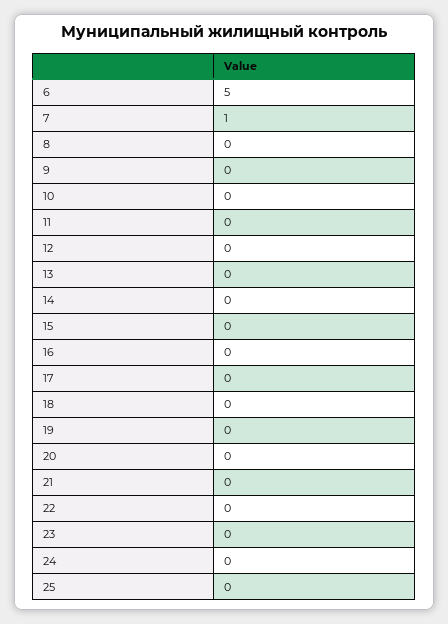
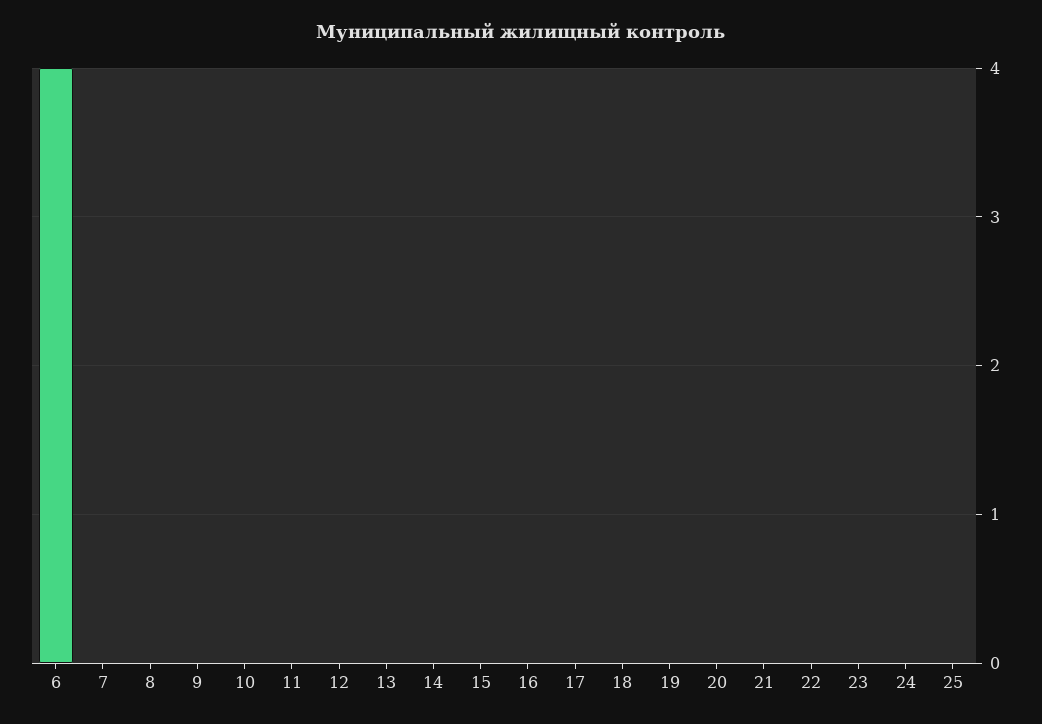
6: 5 -> 4
7: 1 -> 0

